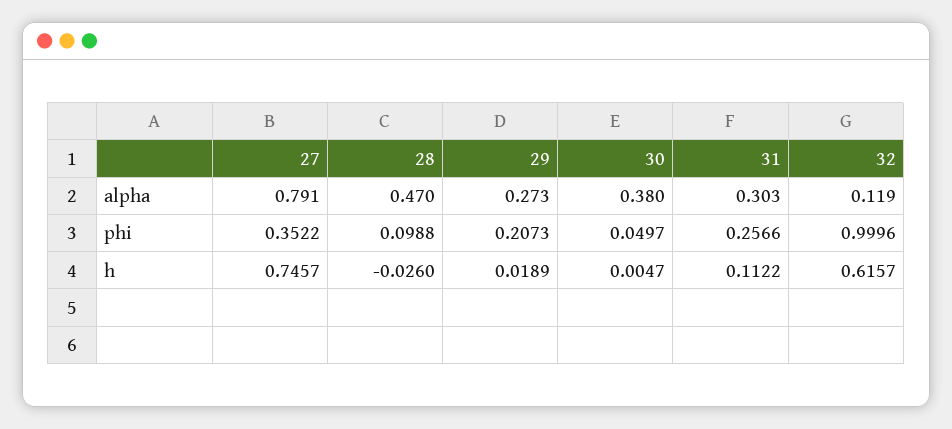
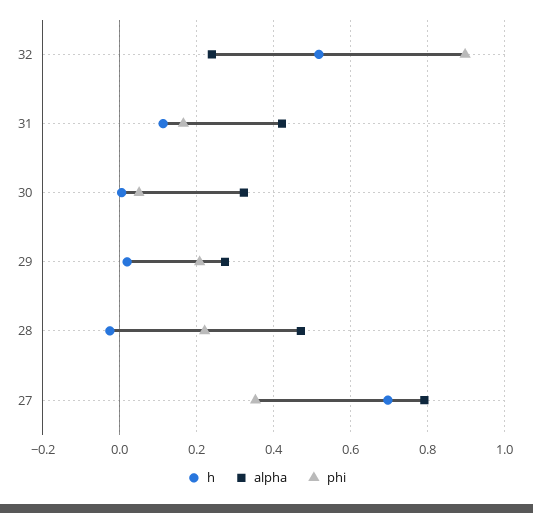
alpha, 30: 0.38 -> 0.32
alpha, 31: 0.303 -> 0.42
alpha, 32: 0.119 -> 0.24
phi, 28: 0.0988 -> 0.22
phi, 31: 0.2566 -> 0.16
phi, 32: 0.9996 -> 0.9
h, 27: 0.7457 -> 0.7
h, 32: 0.6157 -> 0.52

